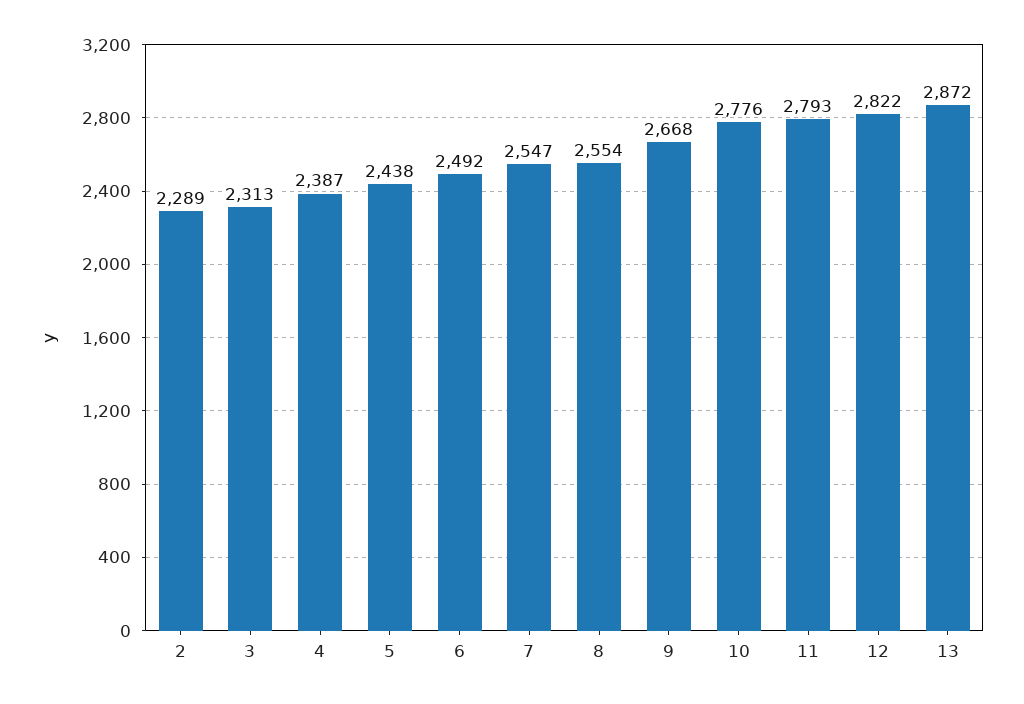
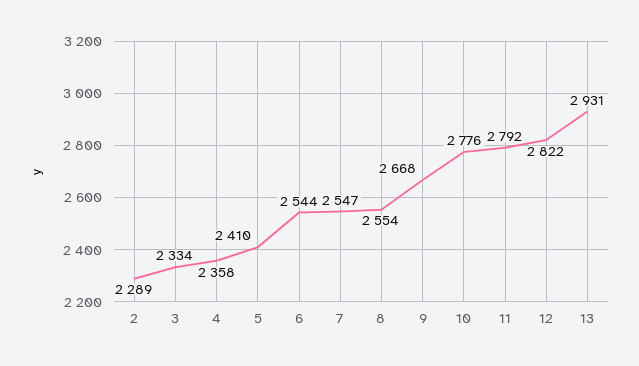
3: 2313 -> 2334
4: 2387 -> 2358
5: 2438 -> 2410
6: 2492 -> 2544
11: 2793 -> 2792
13: 2872 -> 2931

